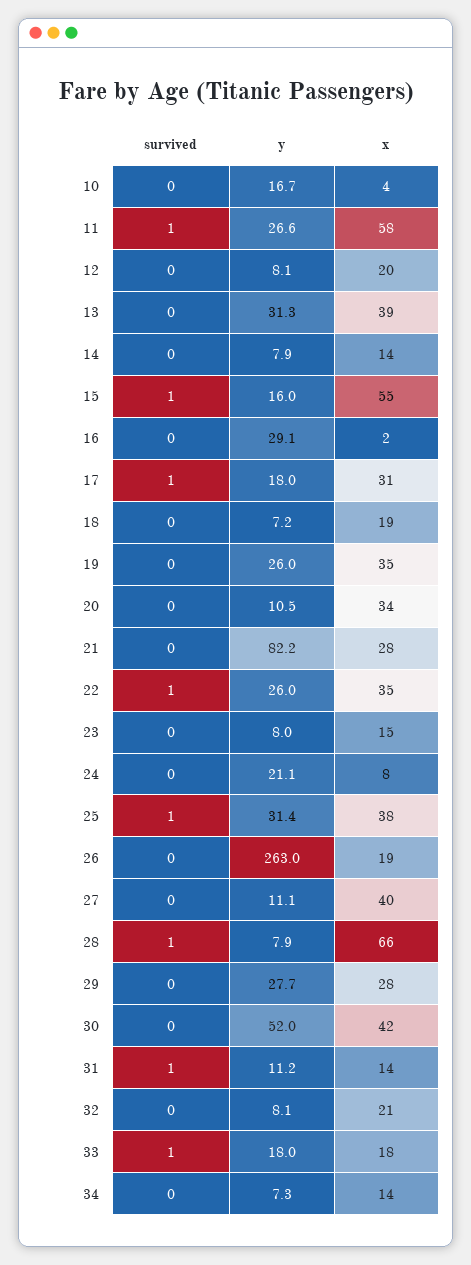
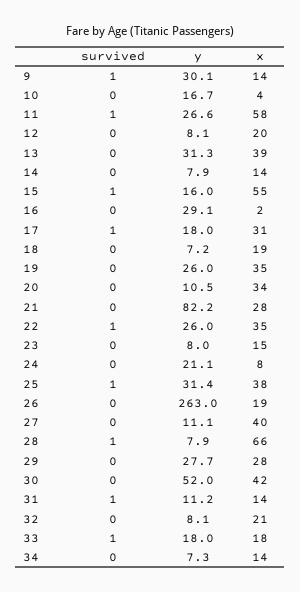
survived, 9: none -> 1
y, 9: none -> 30.1
x, 9: none -> 14

